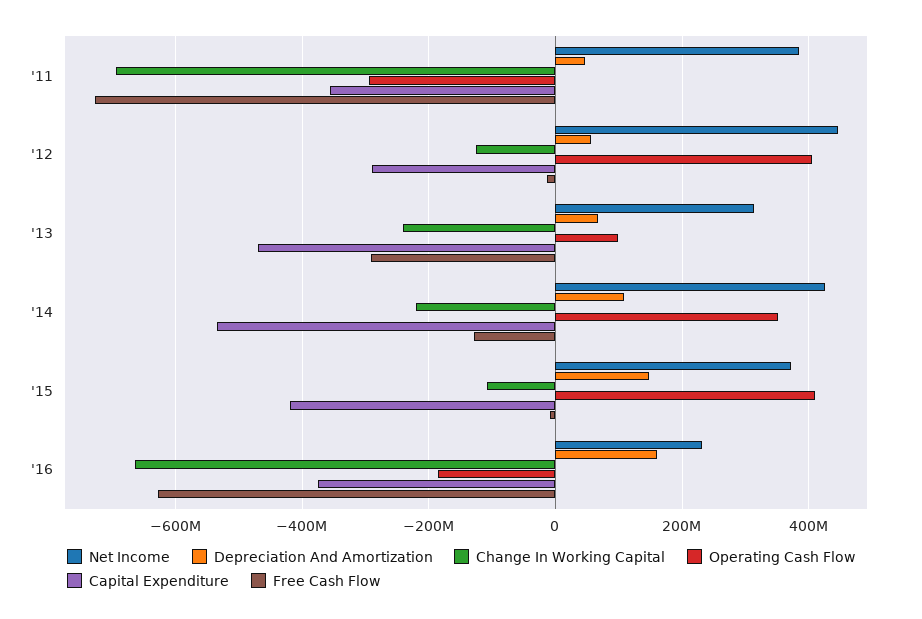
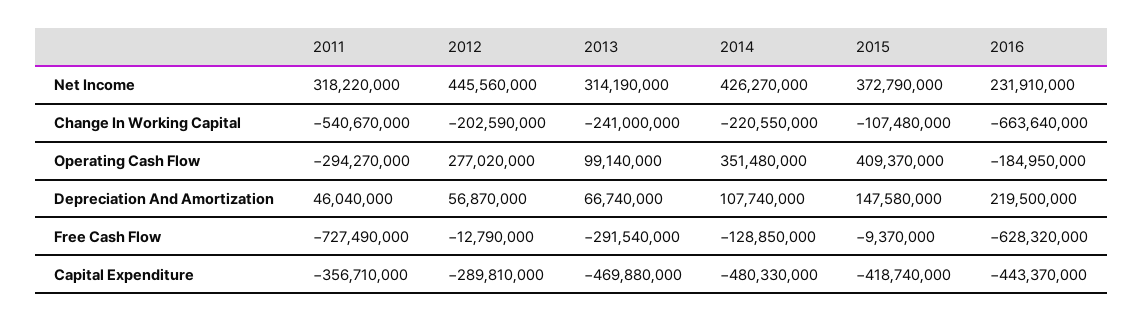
Net Income, '11: 380000000 -> 318220000
Change In Working Capital, '11: -700000000 -> -540670000
Change In Working Capital, '12: -120000000 -> -202590000
Operating Cash Flow, '12: 400000000 -> 277020000
Capital Expenditure, '14: -540000000 -> -480330000
Depreciation And Amortization, '16: 160000000 -> 219500000
Capital Expenditure, '16: -380000000 -> -443370000

